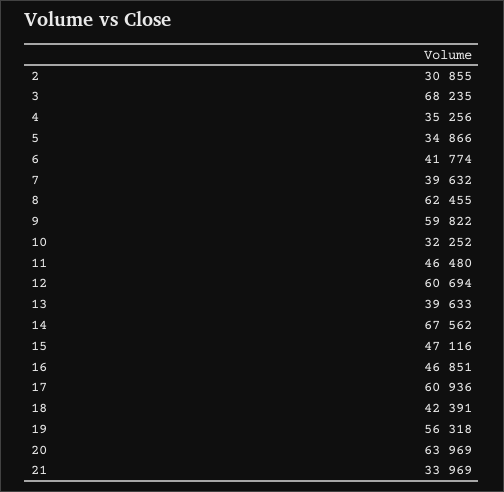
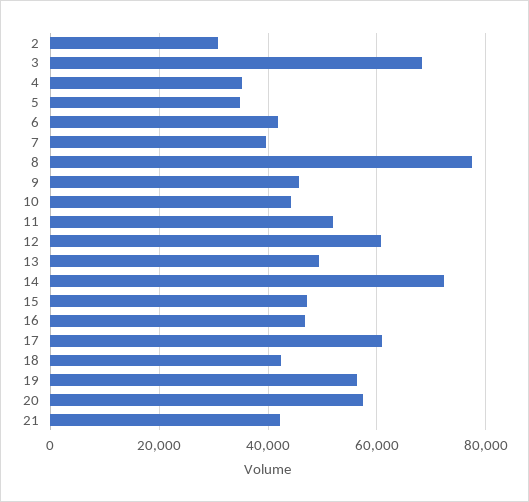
8: 62455 -> 78000
9: 59822 -> 46000
10: 32252 -> 44000
11: 46480 -> 52000
13: 39633 -> 50000
14: 67562 -> 72000
20: 63969 -> 58000
21: 33969 -> 42000

